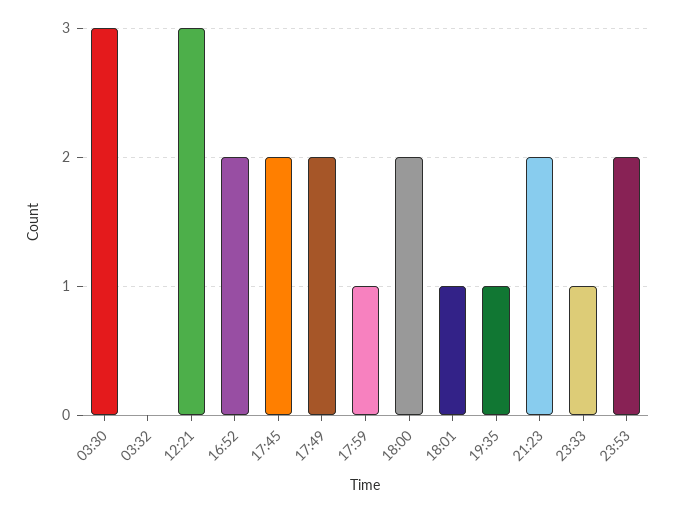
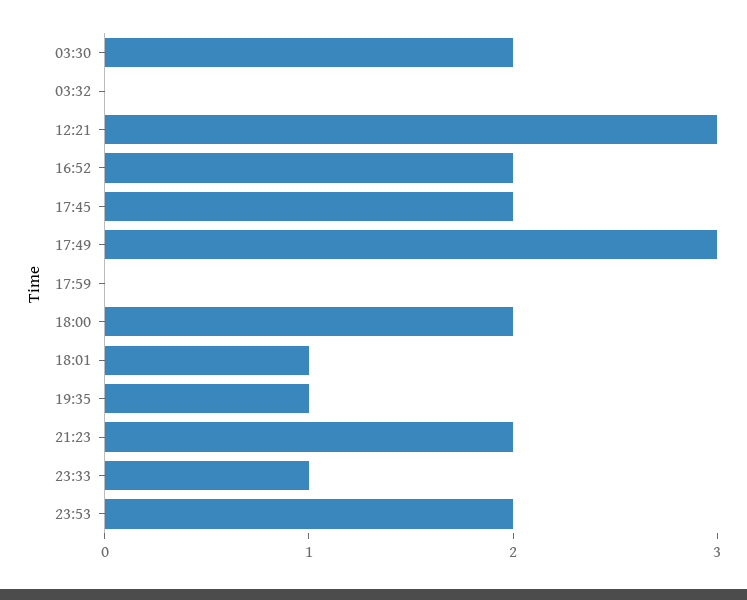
03:30: 3 -> 2
17:49: 2 -> 3
17:59: 1 -> 0

